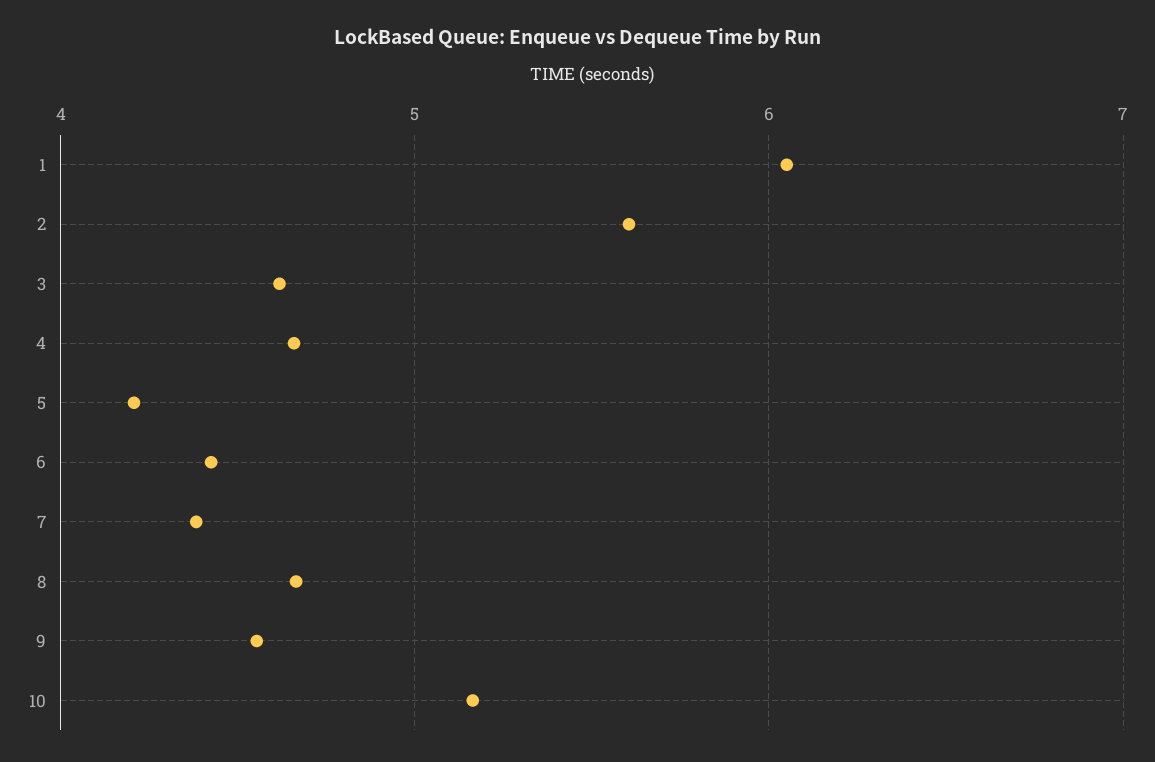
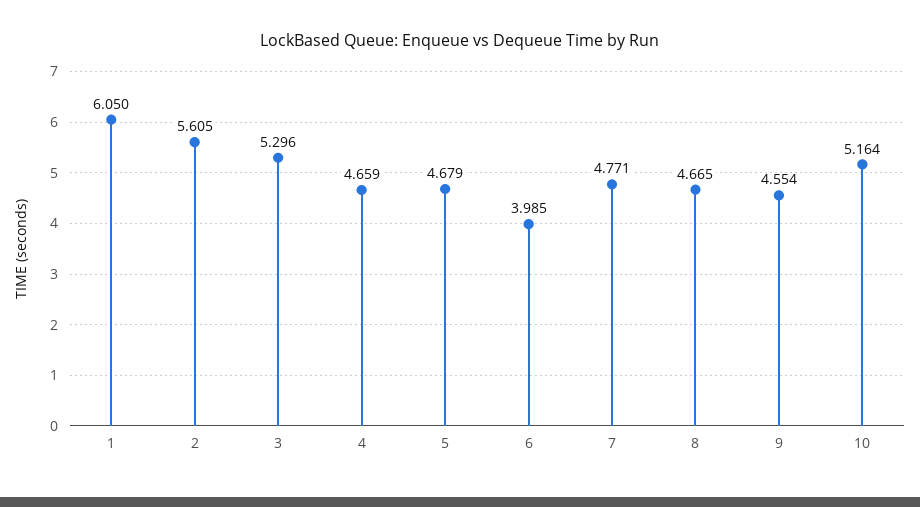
3: 4.6 -> 5.296
5: 4.2 -> 4.679
6: 4.4 -> 3.985
7: 4.4 -> 4.771

